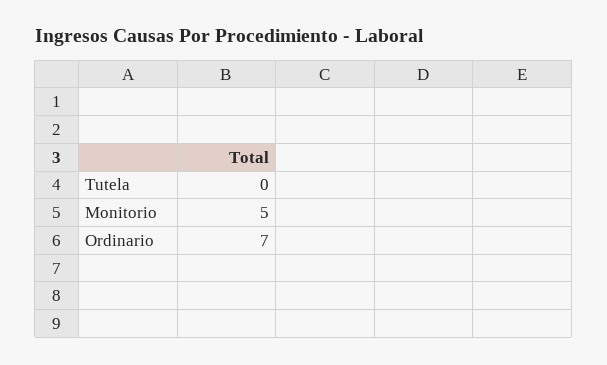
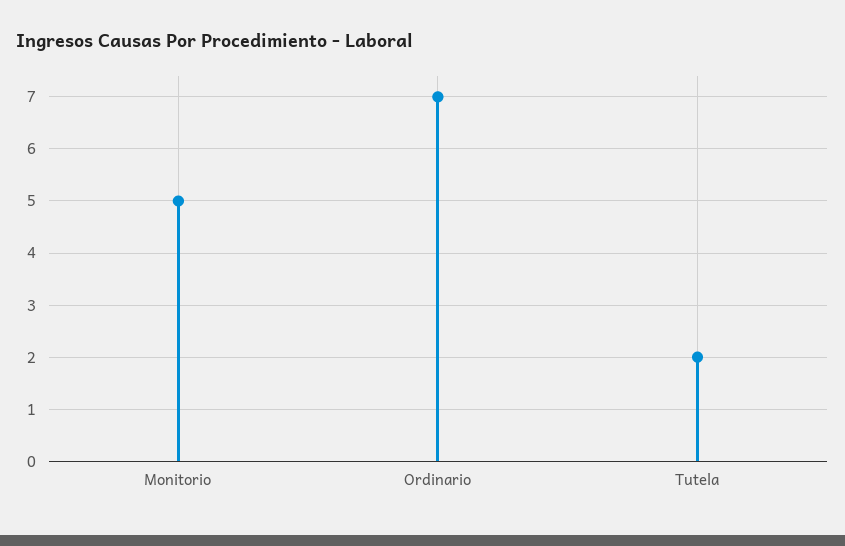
Tutela: 0 -> 2

